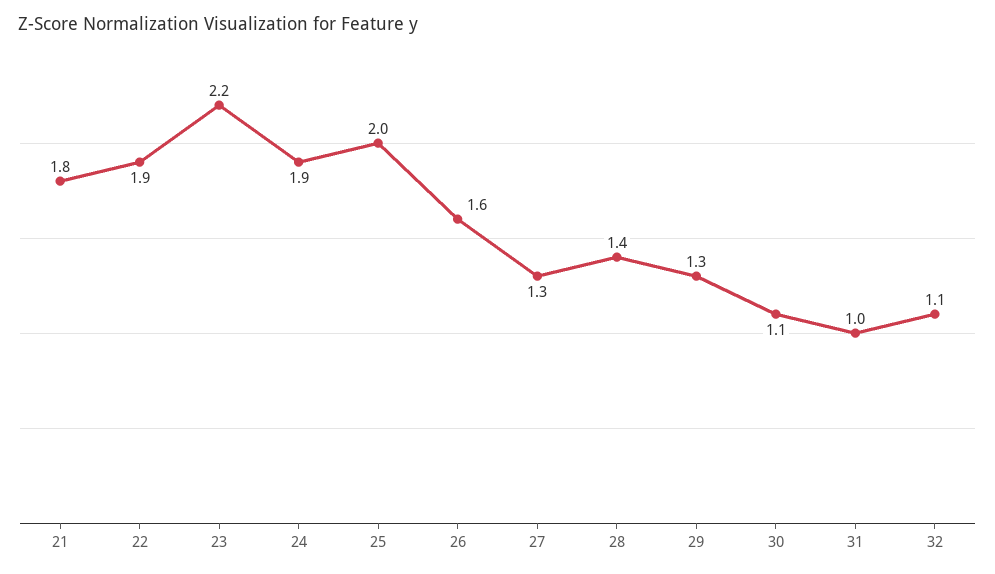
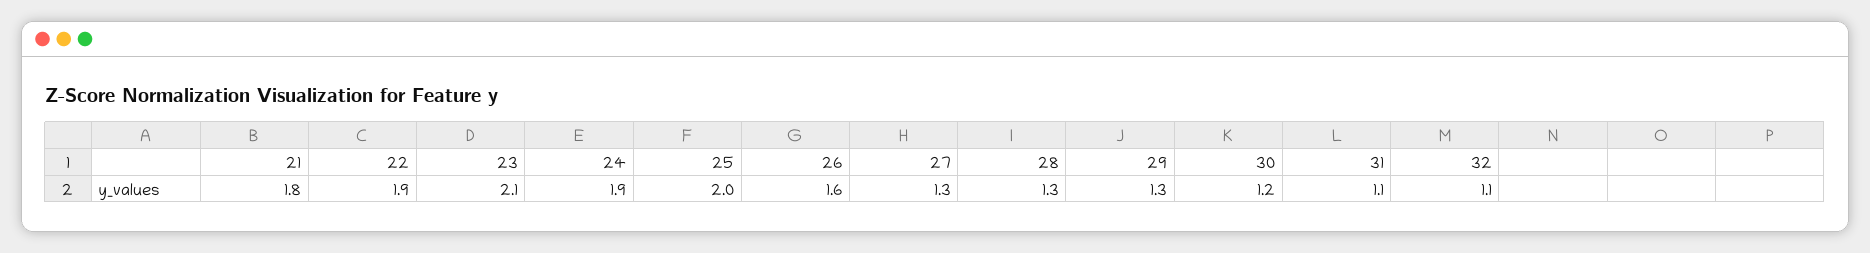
23: 2.2 -> 2.1
28: 1.4 -> 1.3
30: 1.1 -> 1.2
31: 1 -> 1.1

